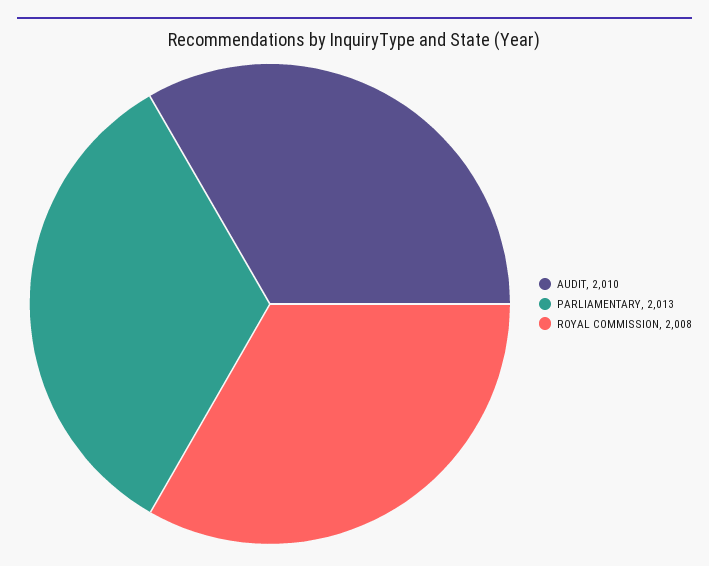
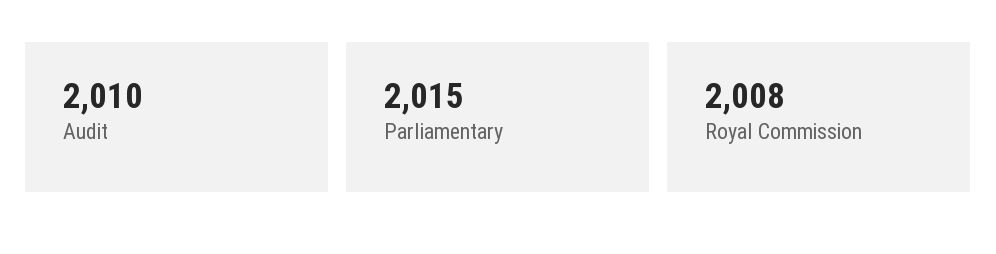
PARLIAMENTARY: 2013 -> 2015

